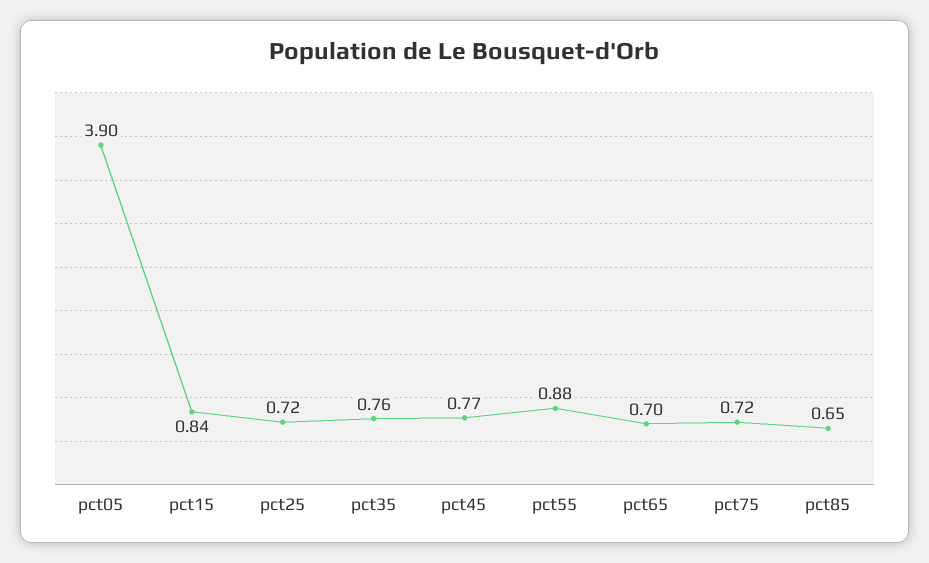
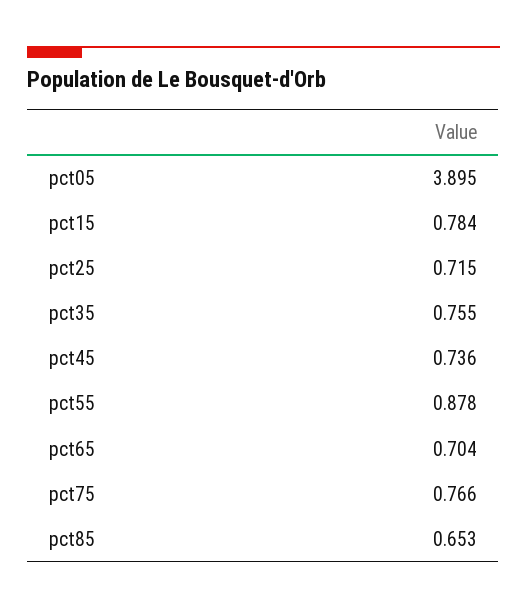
pct15: 0.84 -> 0.784
pct45: 0.77 -> 0.736
pct75: 0.72 -> 0.766

